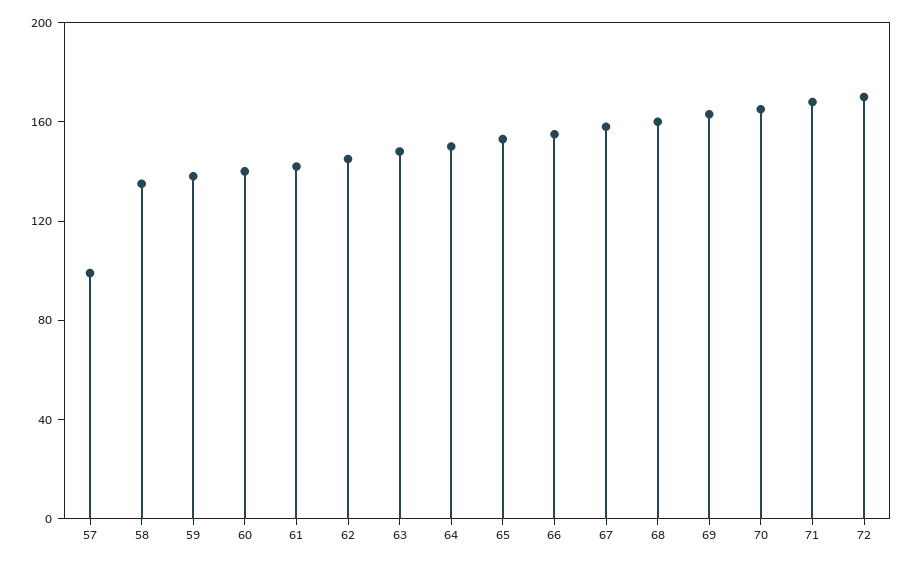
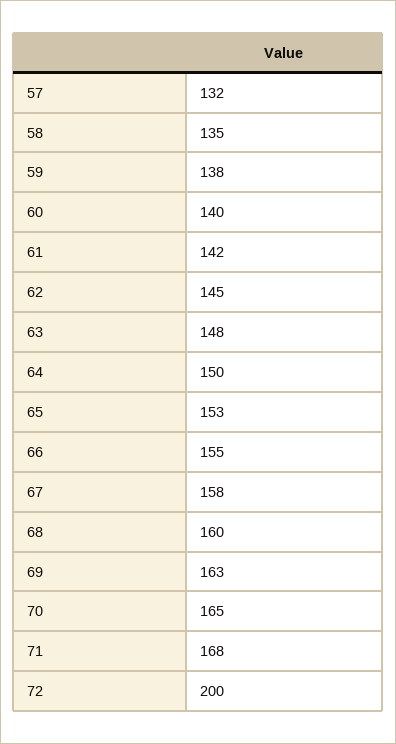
57: 100 -> 132
72: 170 -> 200

